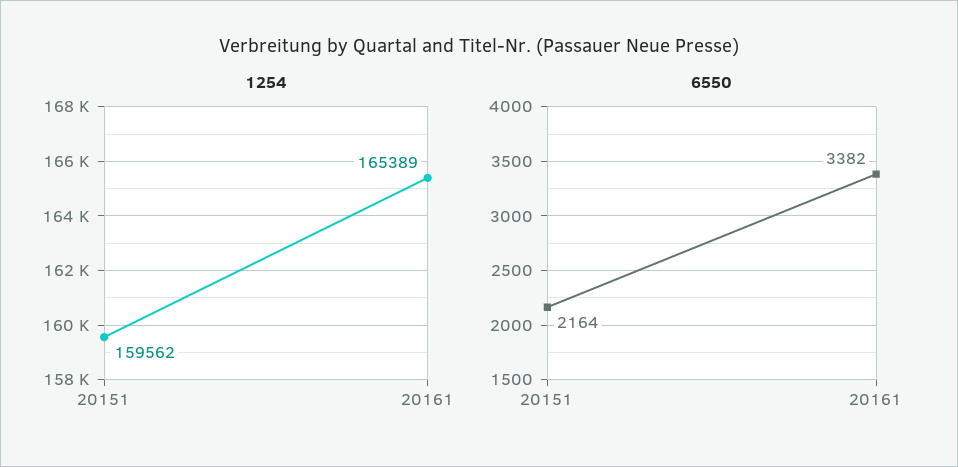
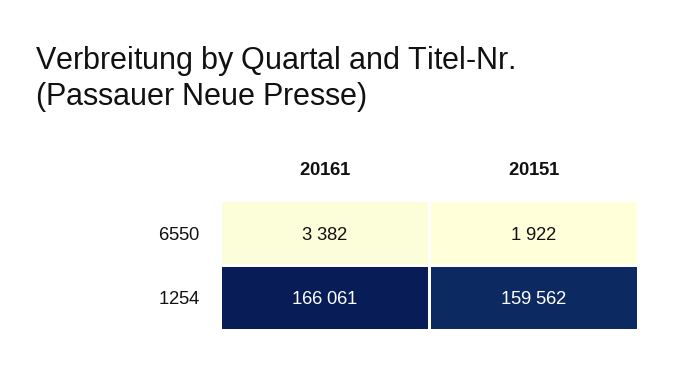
1254, 20161: 165389 -> 166061
6550, 20151: 2164 -> 1922

